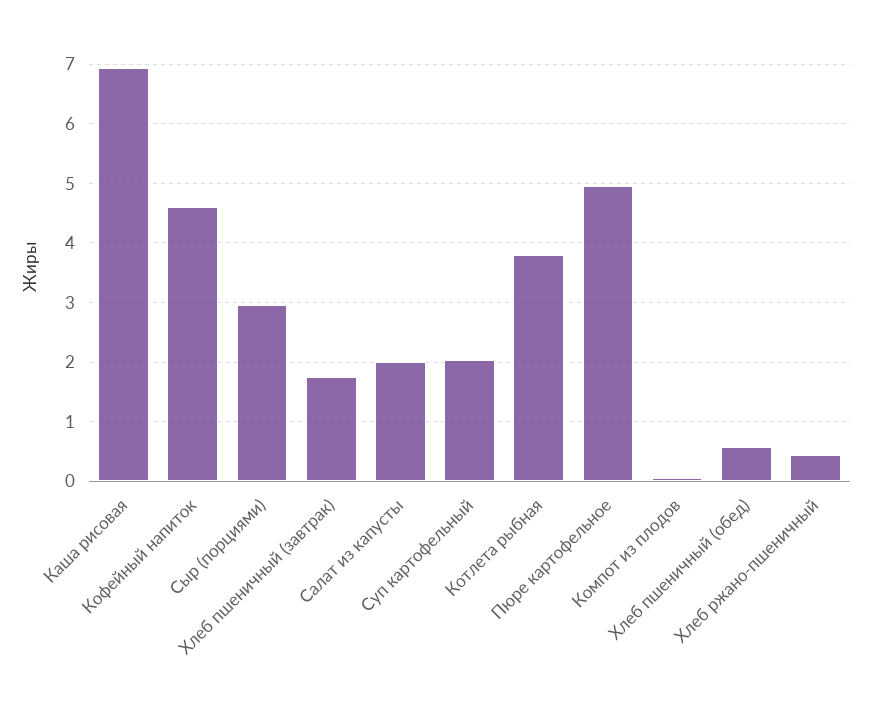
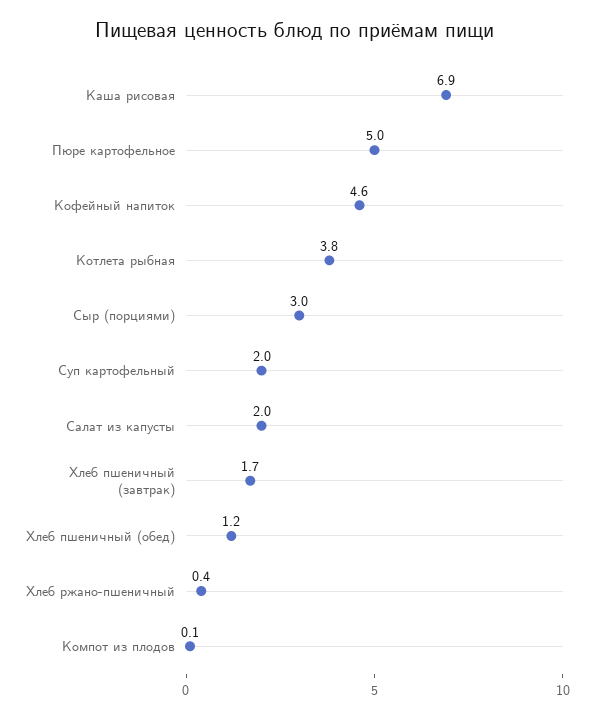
Хлеб пшеничный (обед): 0.6 -> 1.2

